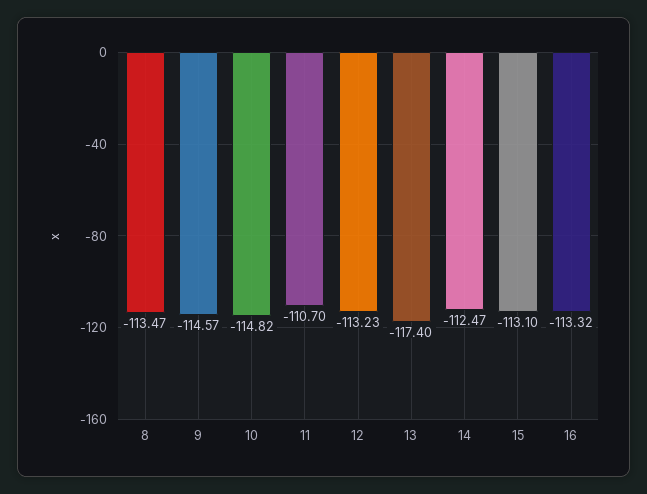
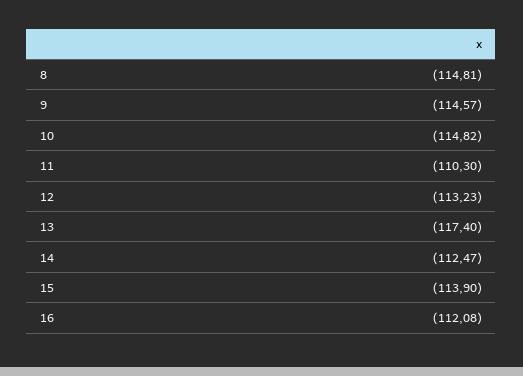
8: -113.47 -> -114.81
11: -110.7 -> -110.3
15: -113.1 -> -113.9
16: -113.32 -> -112.08

